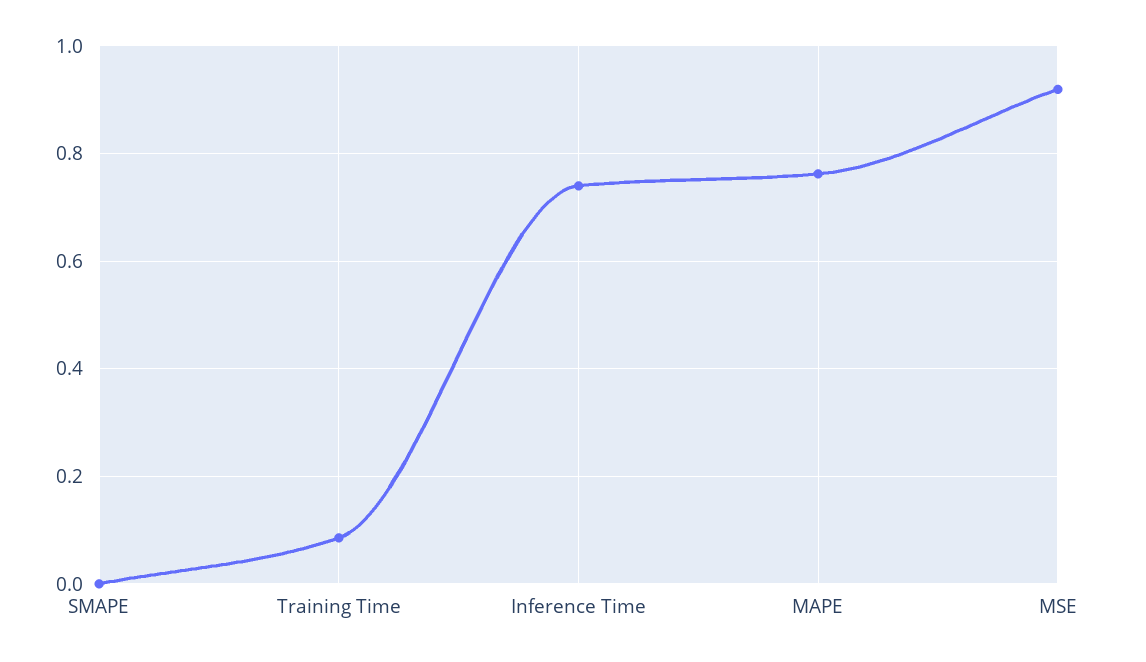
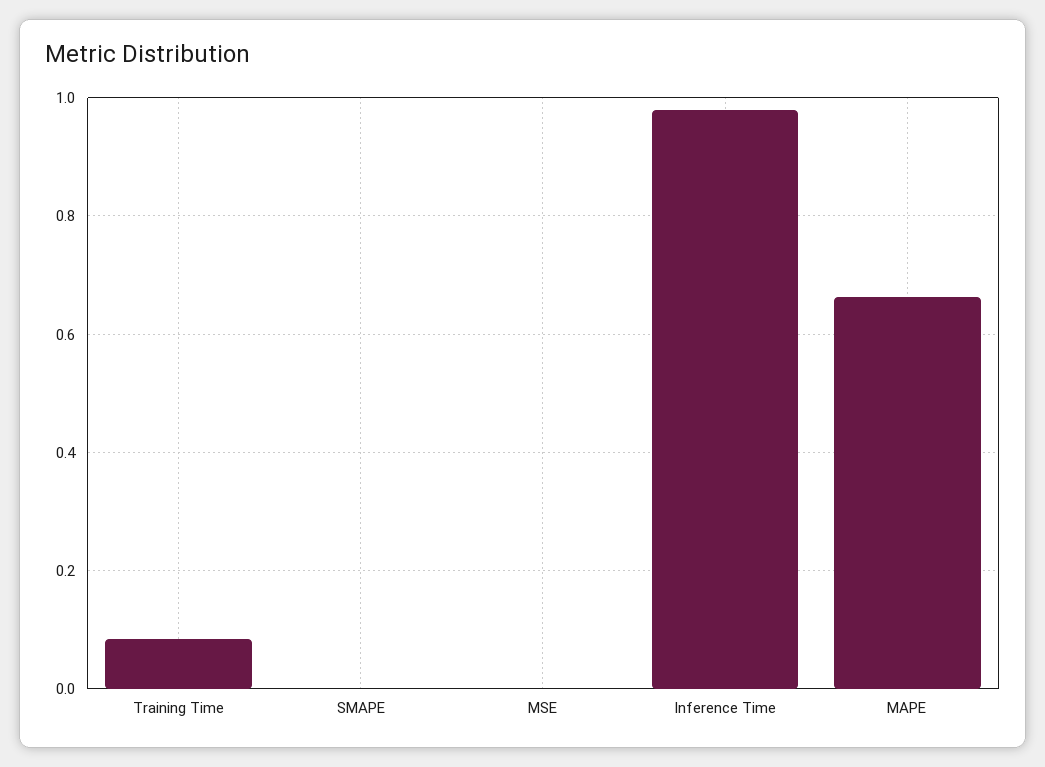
Inference Time: 0.74 -> 0.98
MAPE: 0.76 -> 0.66
MSE: 0.92 -> 0

